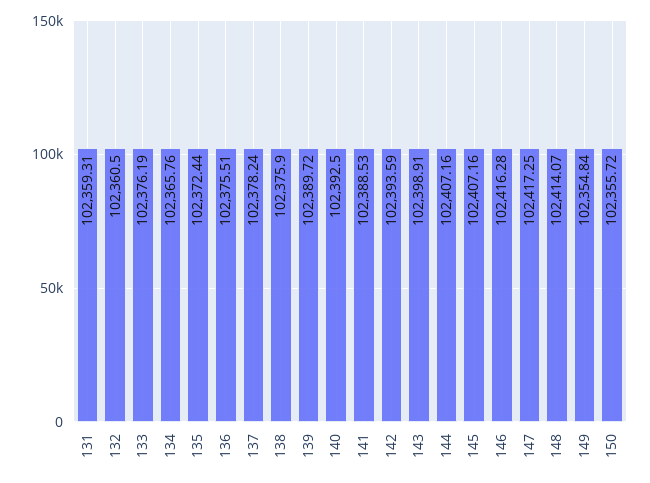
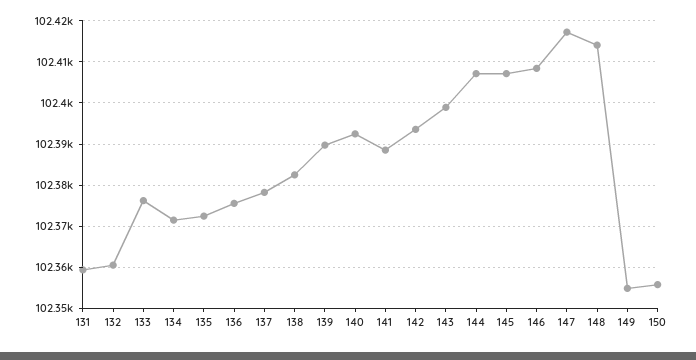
134: 102365.76 -> 102372
138: 102375.9 -> 102382
146: 102416.28 -> 102408

